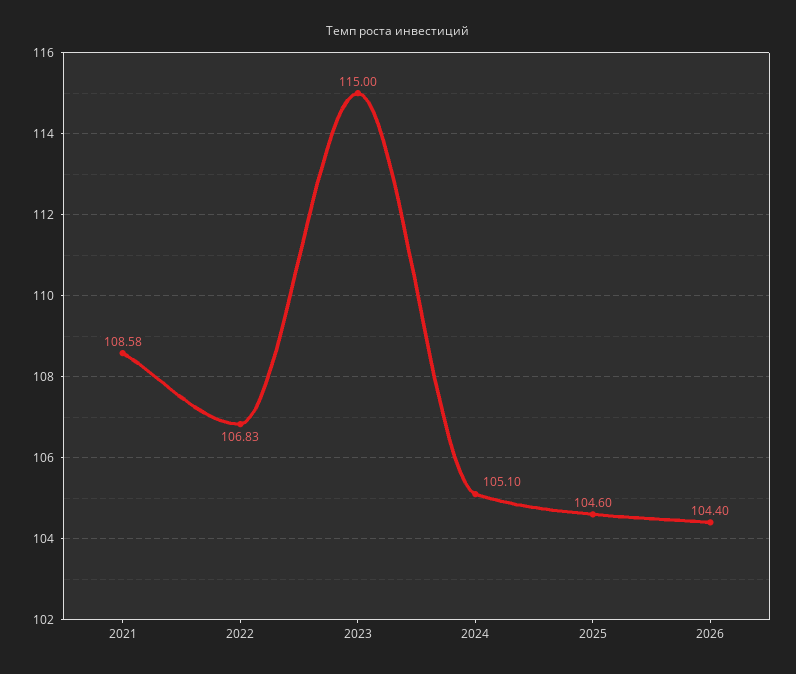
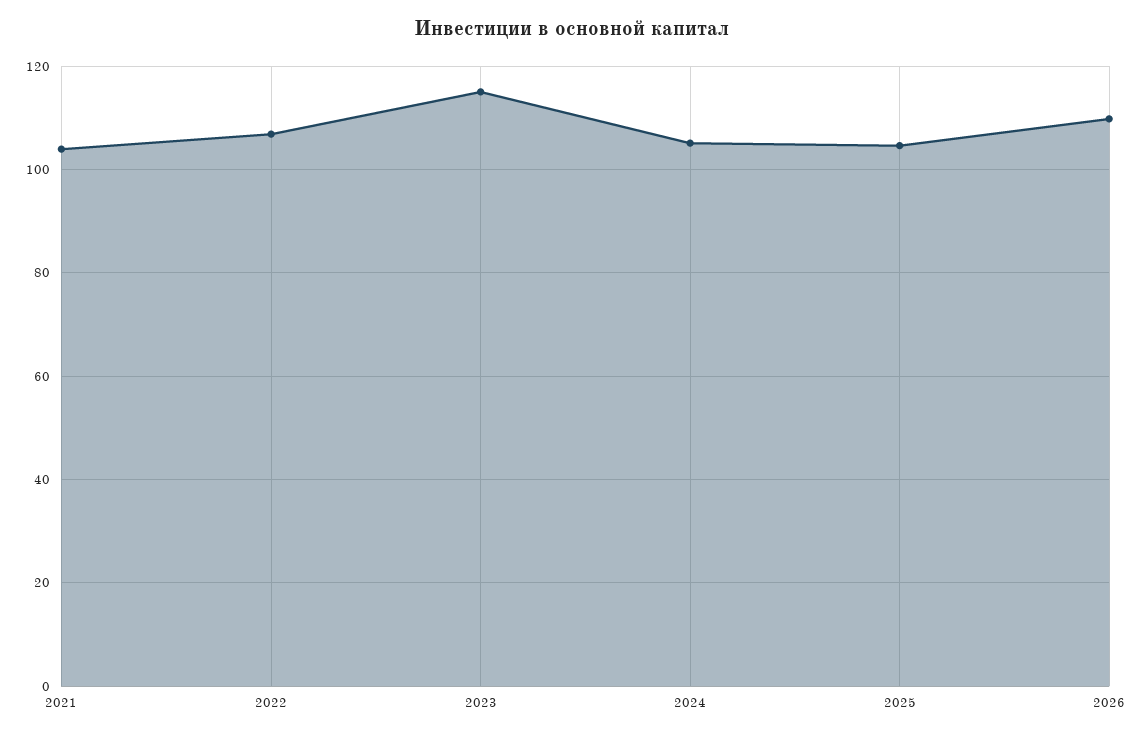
2021: 108.58 -> 104
2026: 104.4 -> 110

